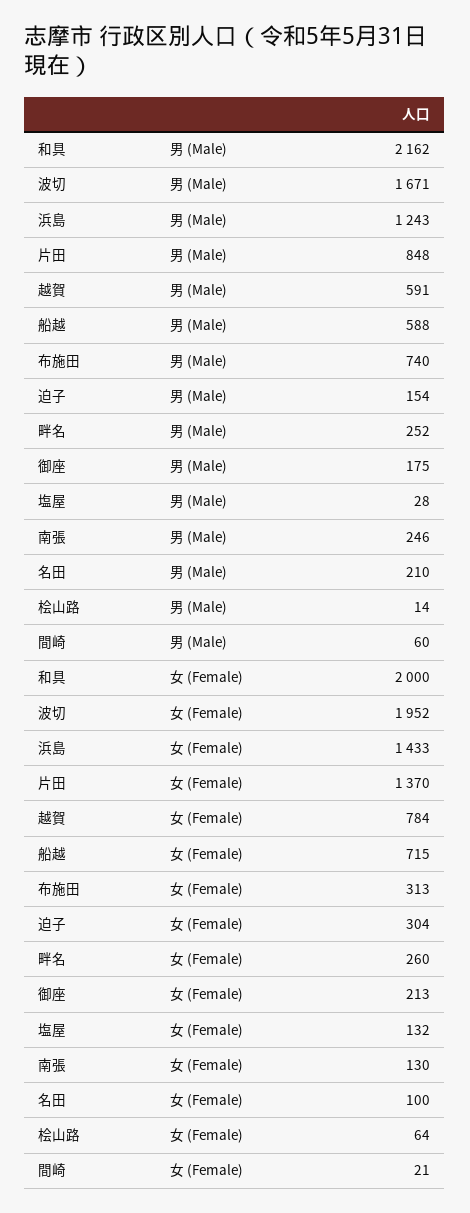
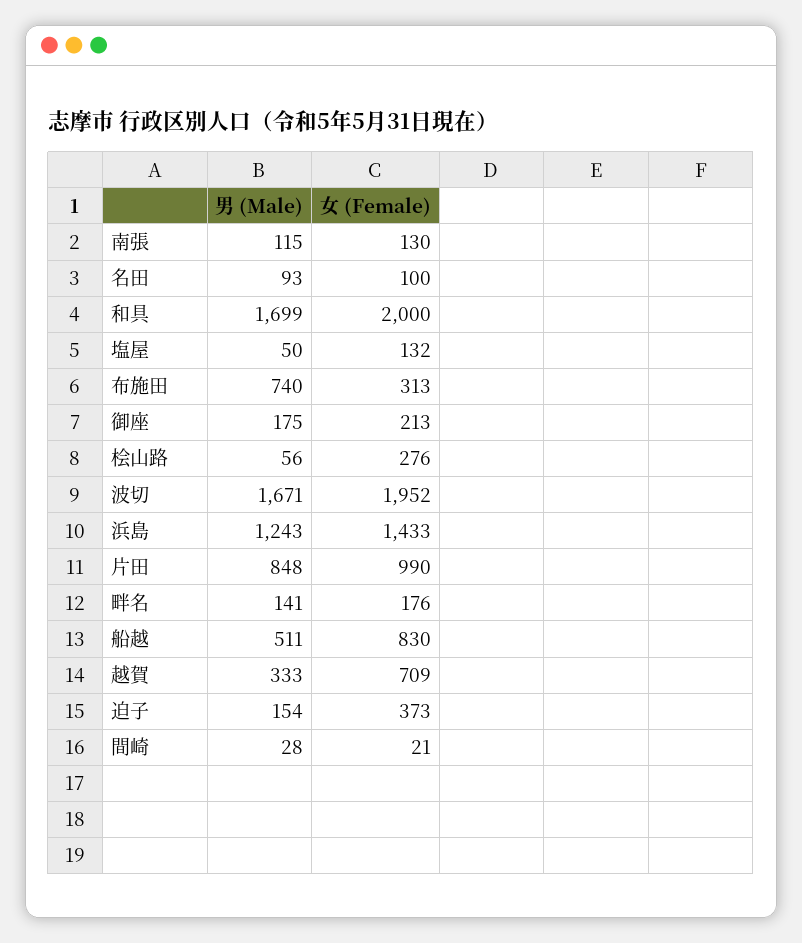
和具, 男 (Male): 2162 -> 1699
越賀, 男 (Male): 591 -> 333
船越, 男 (Male): 588 -> 511
畔名, 男 (Male): 252 -> 141
塩屋, 男 (Male): 28 -> 50
南張, 男 (Male): 246 -> 115
名田, 男 (Male): 210 -> 93
桧山路, 男 (Male): 14 -> 56
間崎, 男 (Male): 60 -> 28
片田, 女 (Female): 1370 -> 990
越賀, 女 (Female): 784 -> 709
船越, 女 (Female): 715 -> 830
迫子, 女 (Female): 304 -> 373
畔名, 女 (Female): 260 -> 176
桧山路, 女 (Female): 64 -> 276

